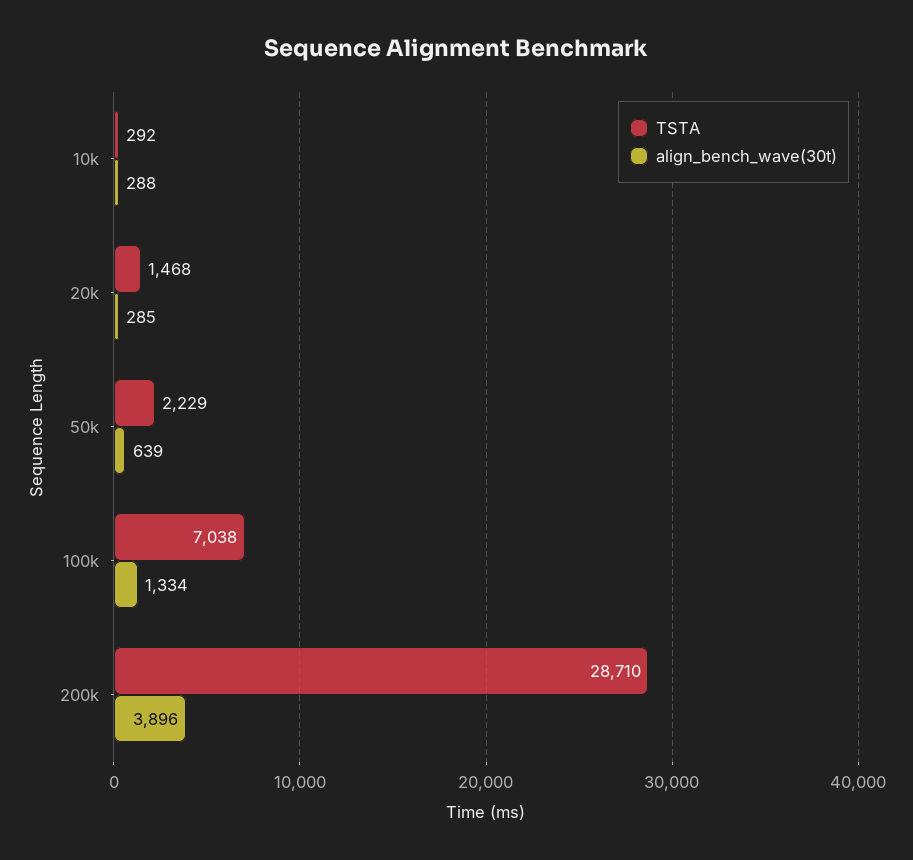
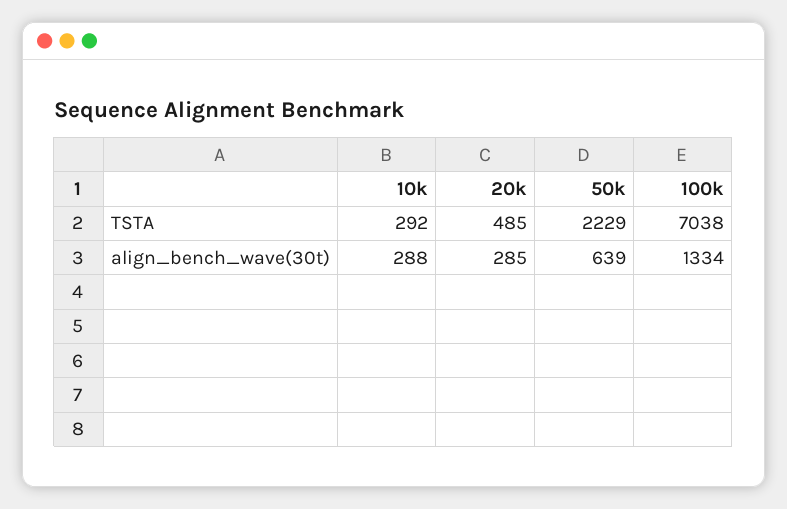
TSTA, 20k: 1468 -> 485
TSTA, 200k: 28710 -> none
align_bench_wave(30t), 200k: 3896 -> none

